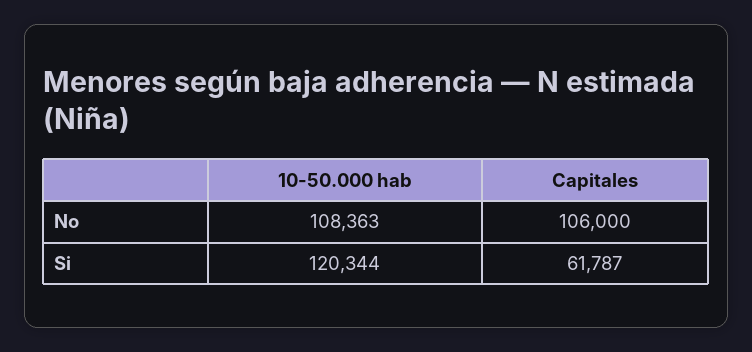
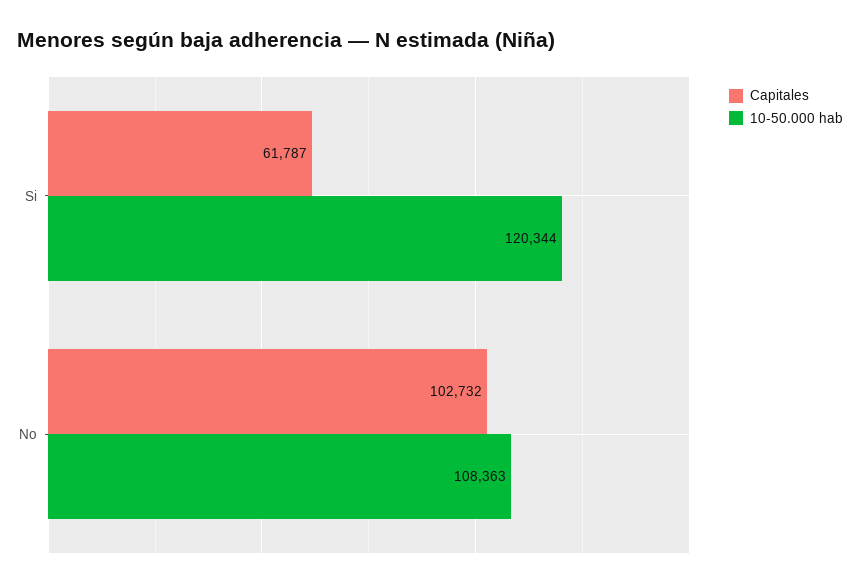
Capitales, No: 106000 -> 102732

